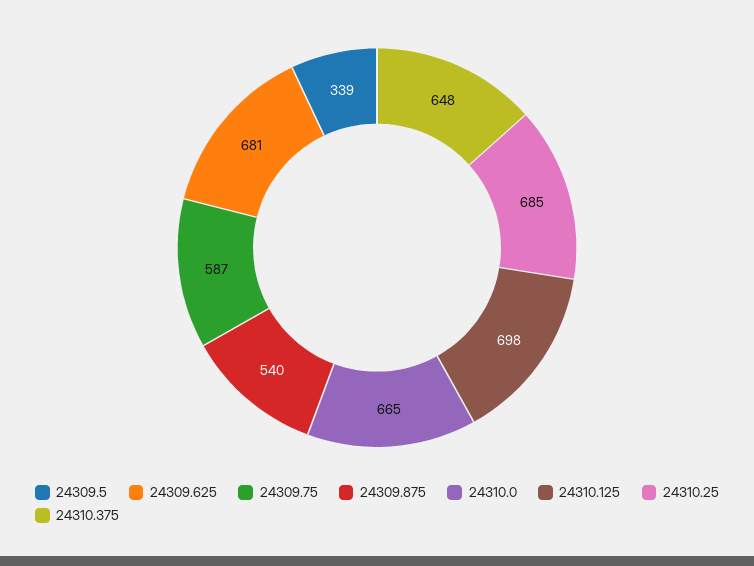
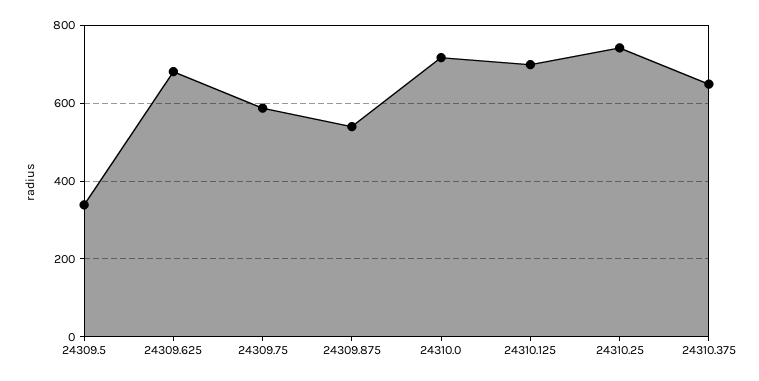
24310.0: 665 -> 720
24310.25: 685 -> 740

